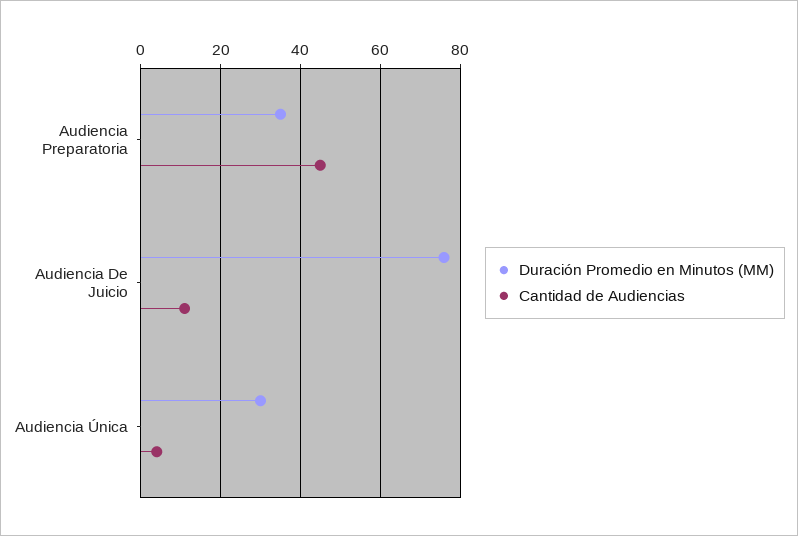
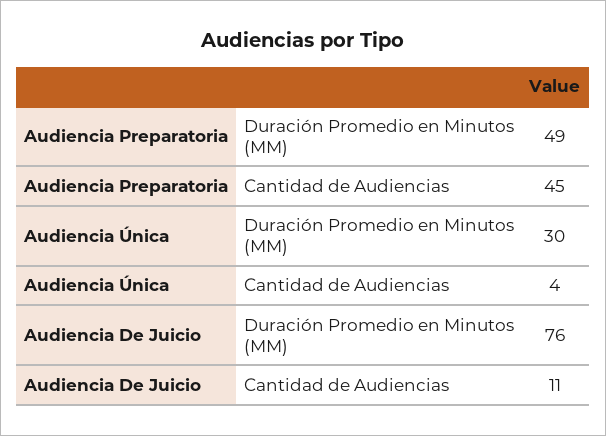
Duración Promedio en Minutos (MM), Audiencia Preparatoria: 35 -> 49

